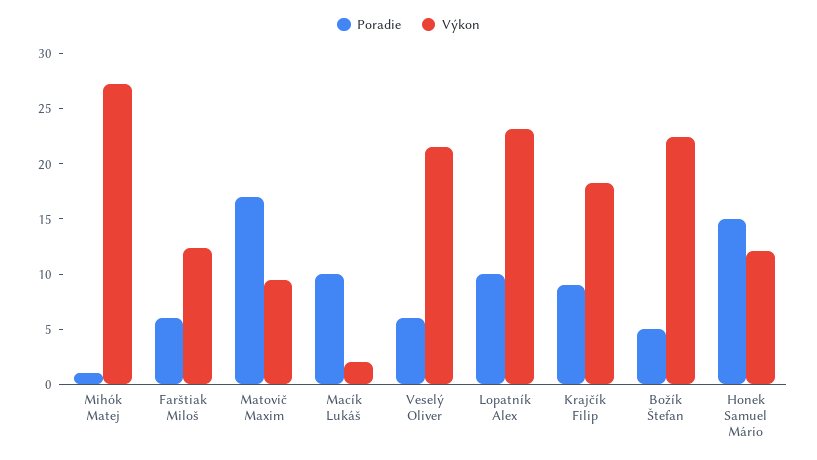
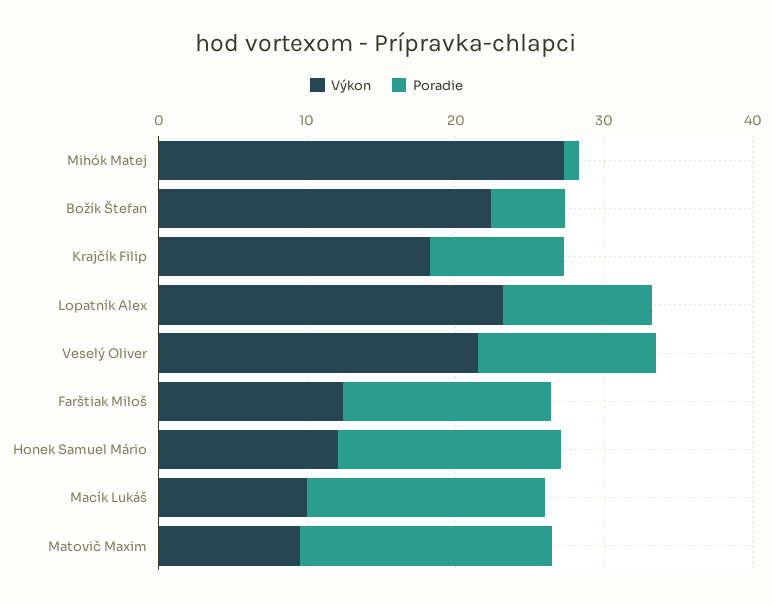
Poradie, Farštiak Miloš: 6 -> 14
Poradie, Macík Lukáš: 10 -> 16
Výkon, Macík Lukáš: 2 -> 10
Poradie, Veselý Oliver: 6 -> 12

